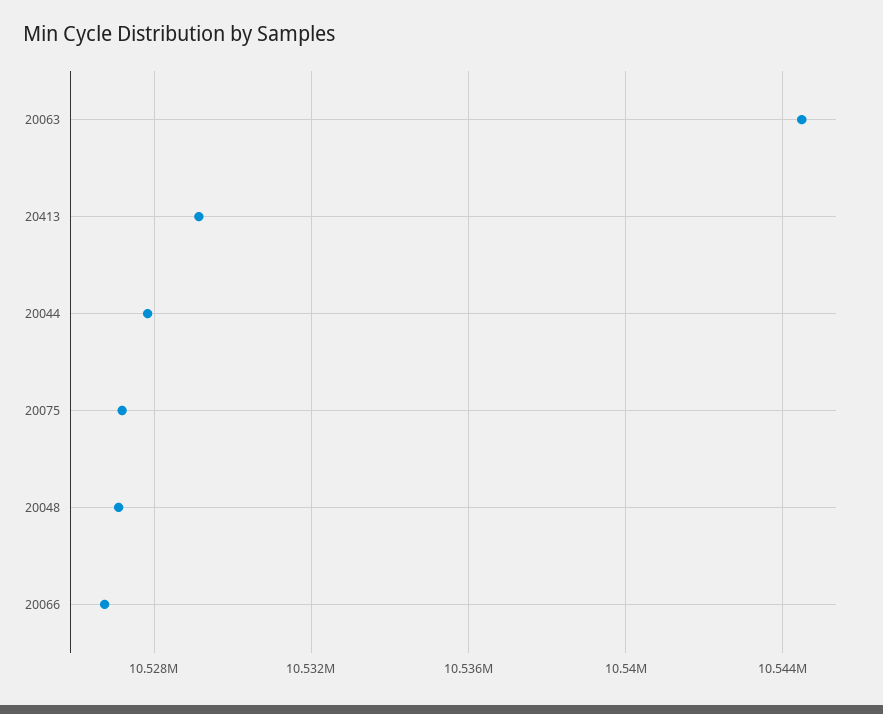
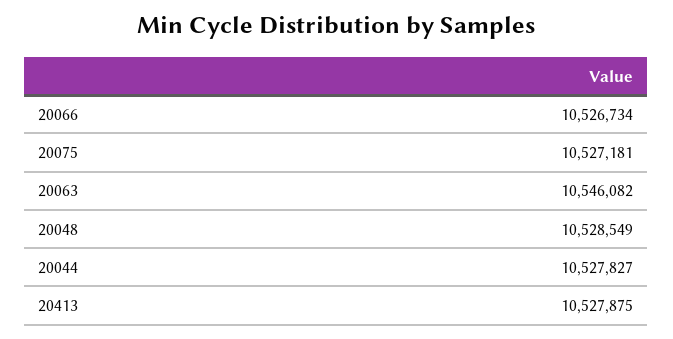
20063: 10544500 -> 10546082
20413: 10529000 -> 10527875
20048: 10527000 -> 10528549

